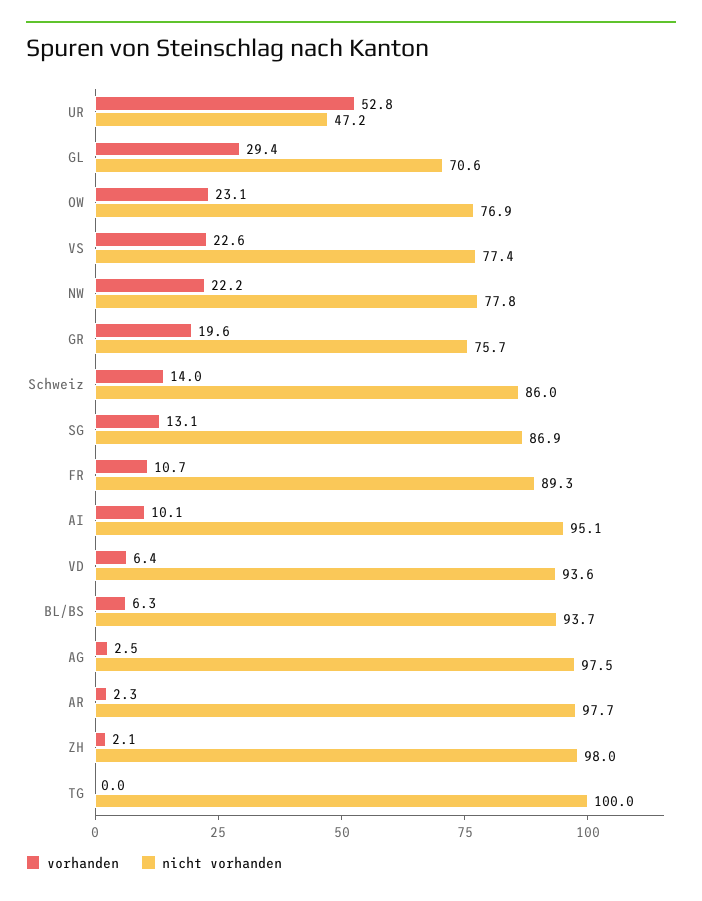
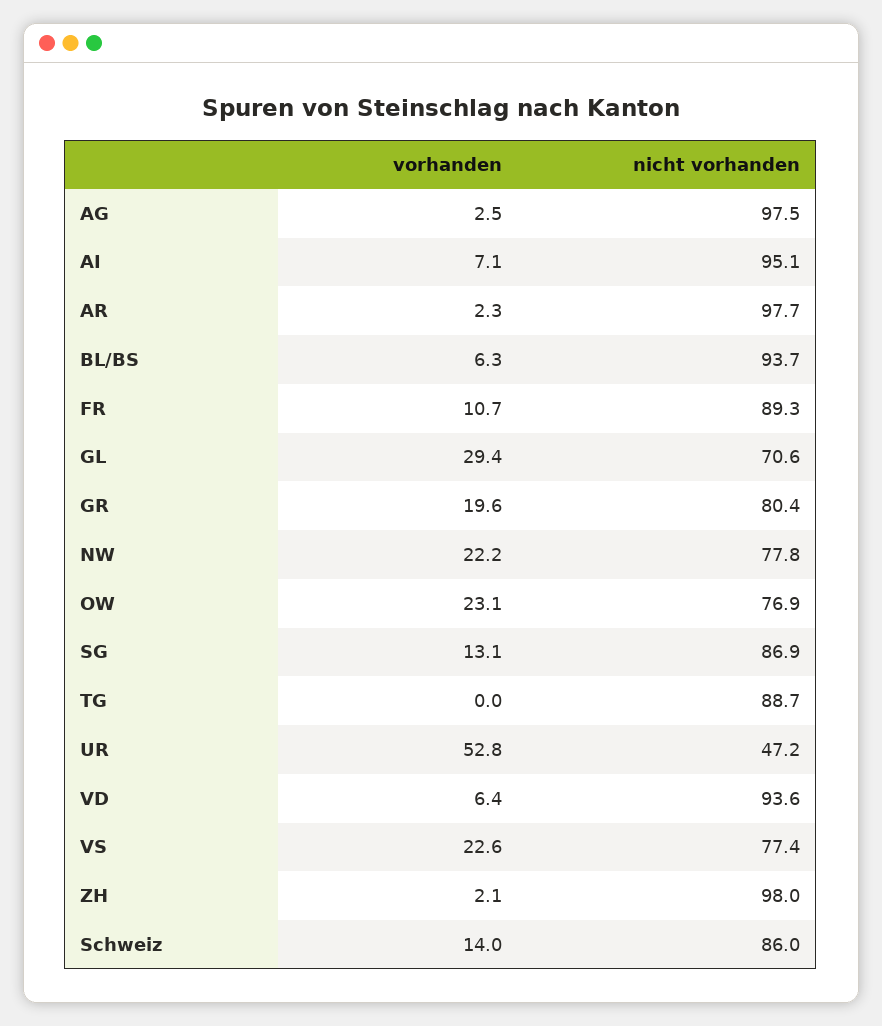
nicht vorhanden, GR: 75.7 -> 80.4
vorhanden, AI: 10.1 -> 7.1
nicht vorhanden, TG: 100 -> 88.7

